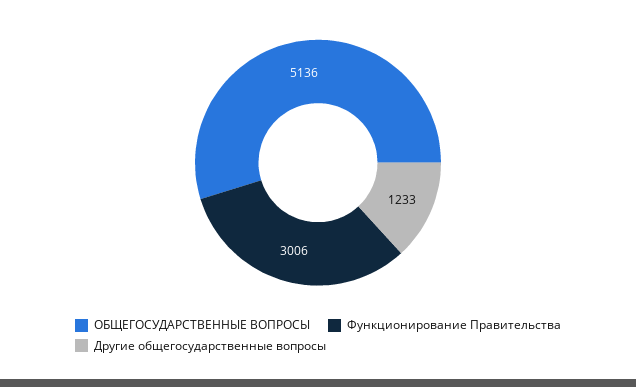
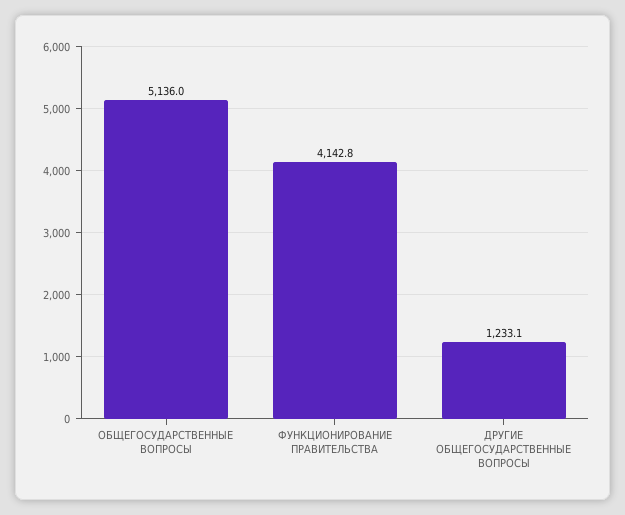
Функционирование Правительства: 3006 -> 4142.8

